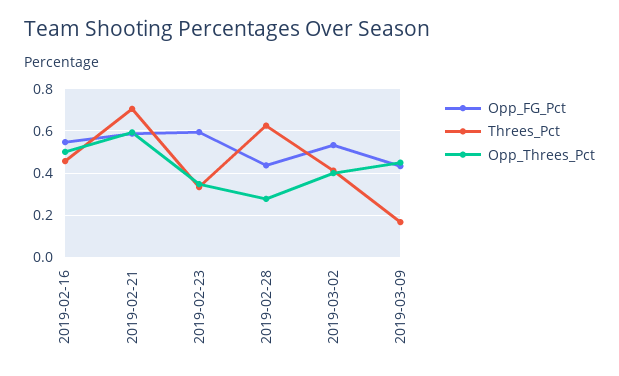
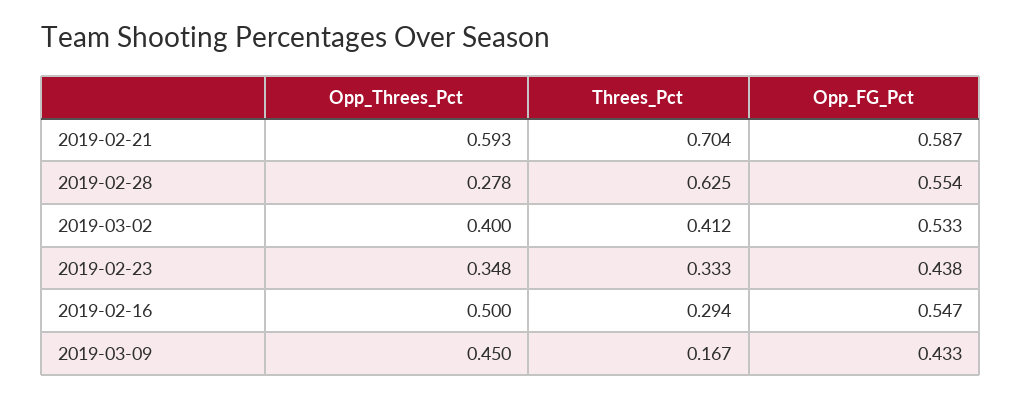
Threes_Pct, 2019-02-16: 0.45 -> 0.294
Opp_FG_Pct, 2019-02-23: 0.6 -> 0.438
Opp_FG_Pct, 2019-02-28: 0.45 -> 0.554

